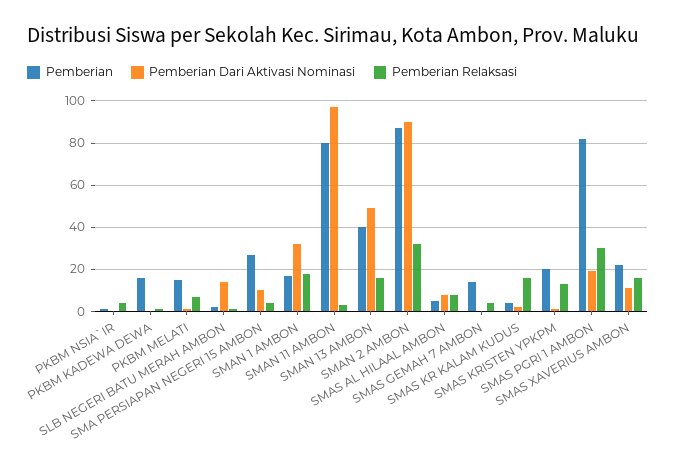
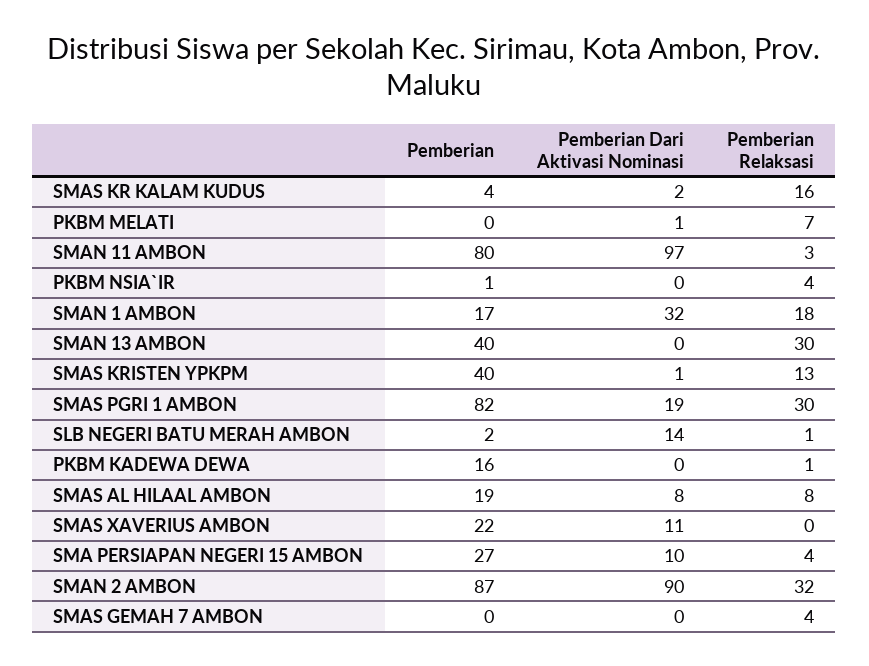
Pemberian, PKBM MELATI: 15 -> 0
Pemberian Dari Aktivasi Nominasi, SMAN 13 AMBON: 50 -> 0
Pemberian Relaksasi, SMAN 13 AMBON: 15 -> 30
Pemberian, SMAS AL HILAAL AMBON: 5 -> 19
Pemberian, SMAS GEMAH 7 AMBON: 15 -> 0
Pemberian, SMAS KRISTEN YPKPM: 20 -> 40
Pemberian Relaksasi, SMAS XAVERIUS AMBON: 15 -> 0

